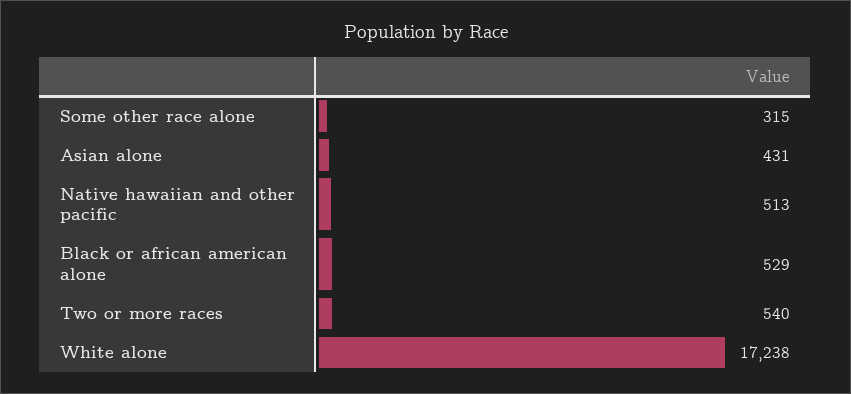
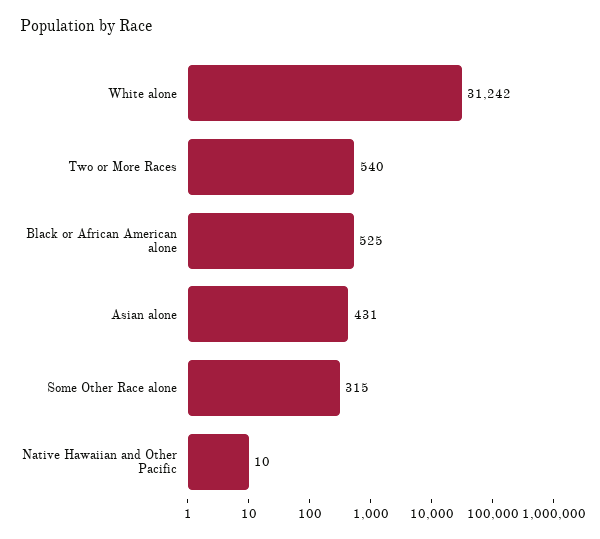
Native hawaiian and other pacific: 513 -> 10
Black or african american alone: 529 -> 525
White alone: 17238 -> 31242

